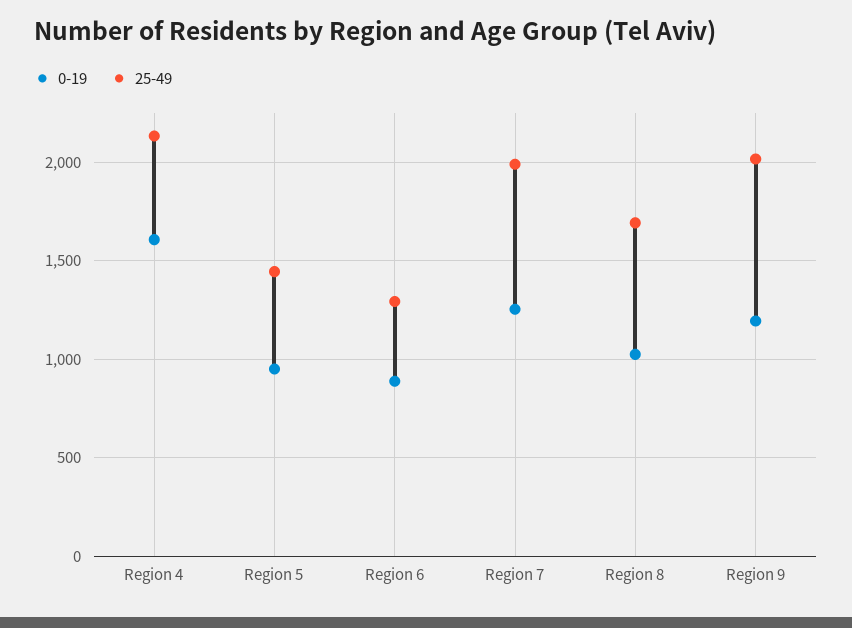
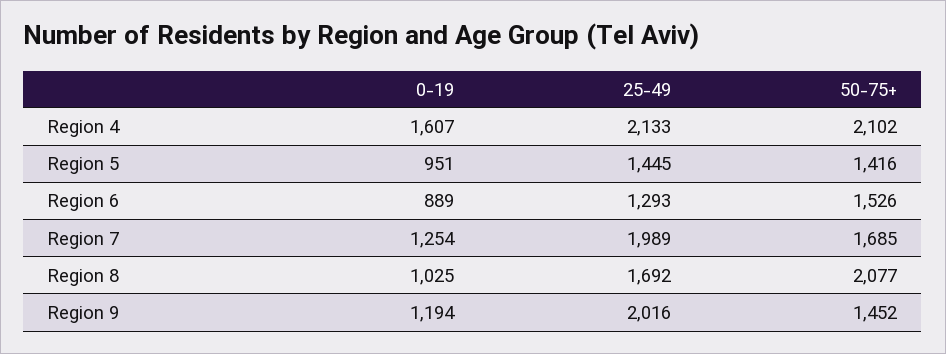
50-75+, Region 4: none -> 2102
50-75+, Region 5: none -> 1416
50-75+, Region 6: none -> 1526
50-75+, Region 7: none -> 1685
50-75+, Region 8: none -> 2077
50-75+, Region 9: none -> 1452

